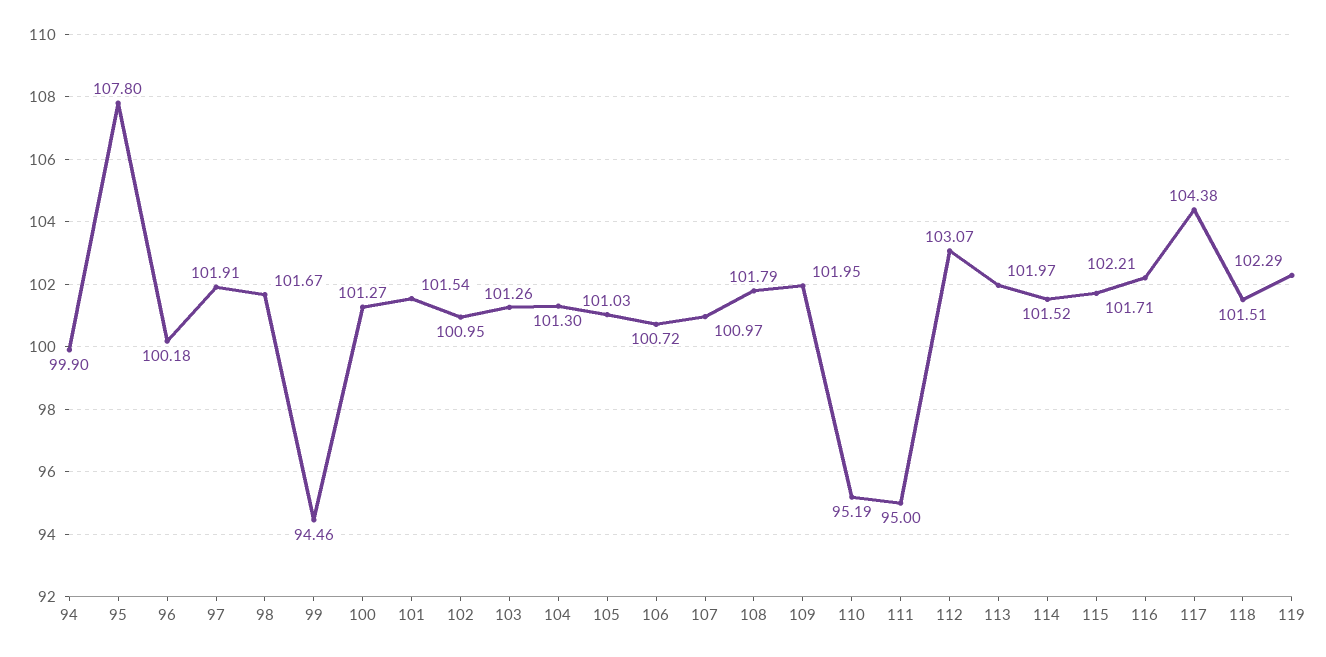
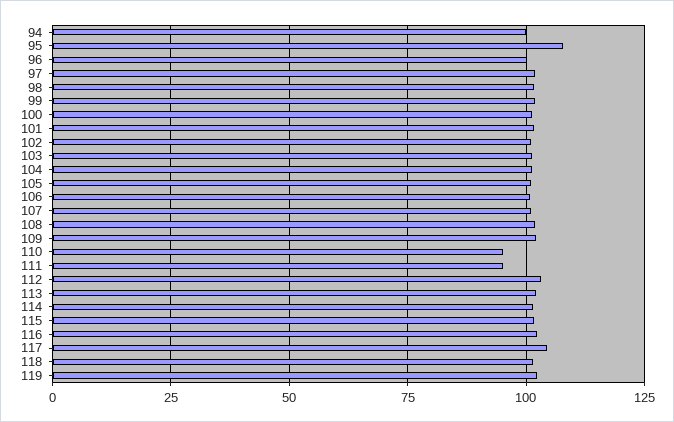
99: 94.46 -> 102.5

